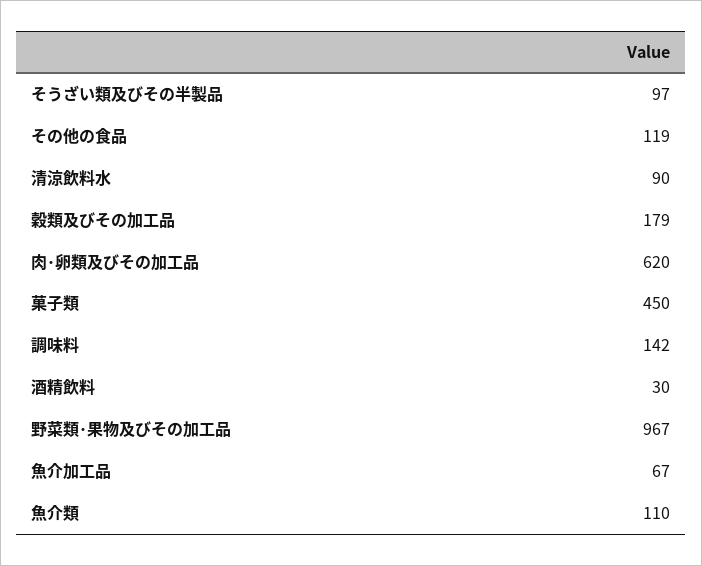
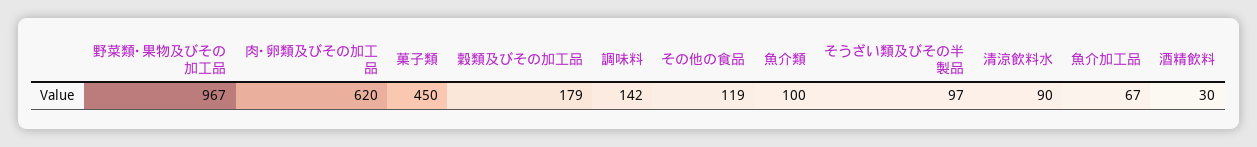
魚介類: 110 -> 100

